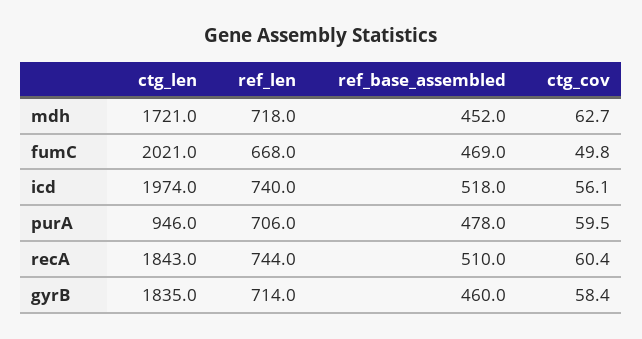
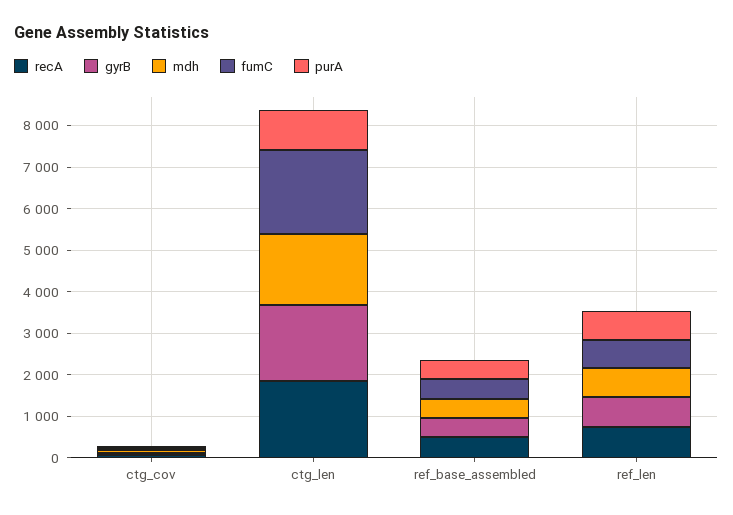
icd, ctg_len: 1974 -> none
icd, ref_len: 740 -> none
icd, ref_base_assembled: 518 -> none
icd, ctg_cov: 56.1 -> none

